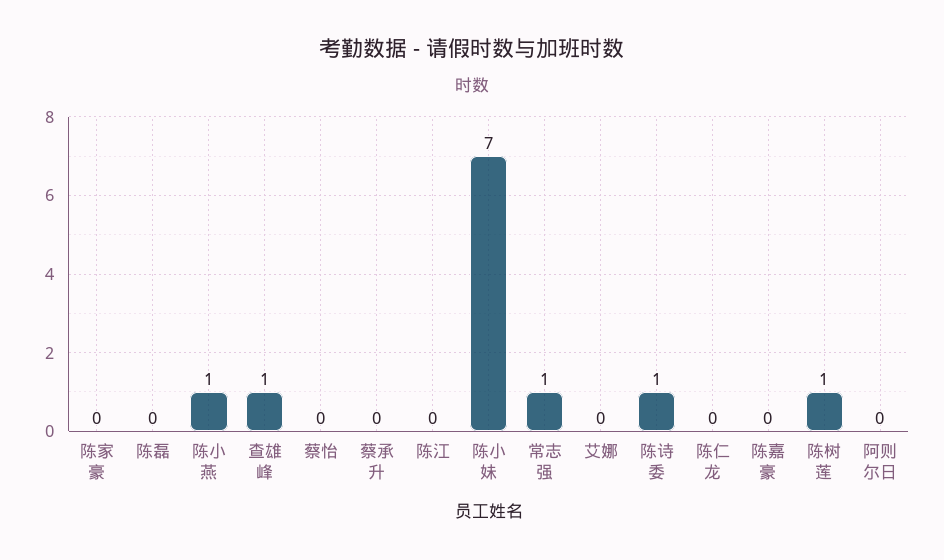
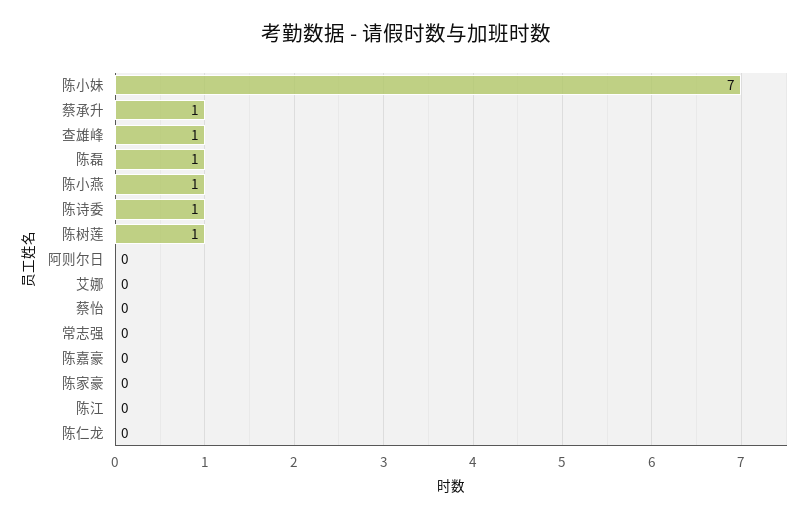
陈磊: 0 -> 1
蔡承升: 0 -> 1
常志强: 1 -> 0

